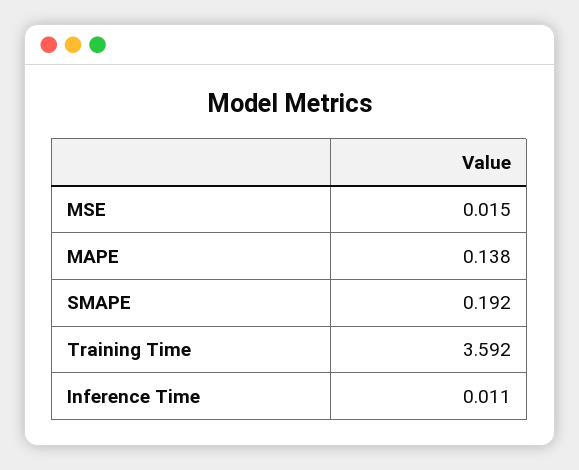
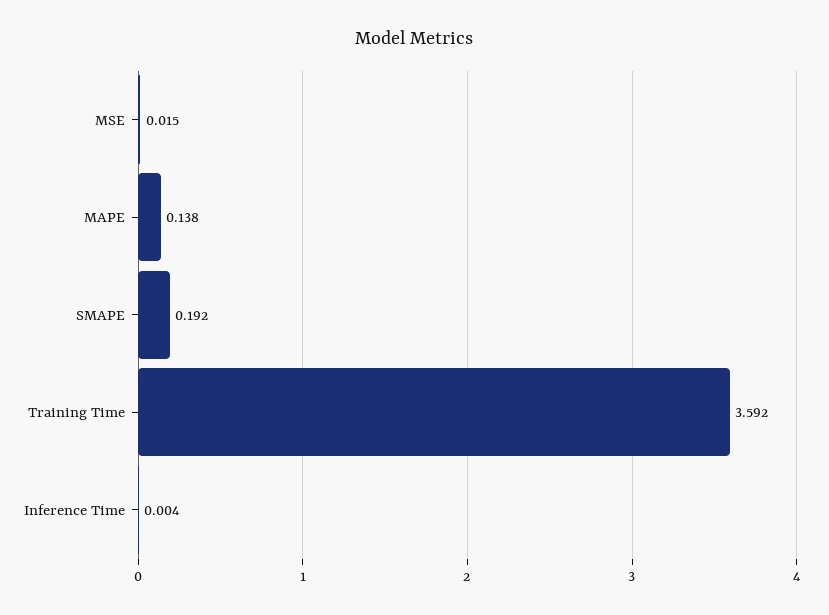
Inference Time: 0.011 -> 0.004

